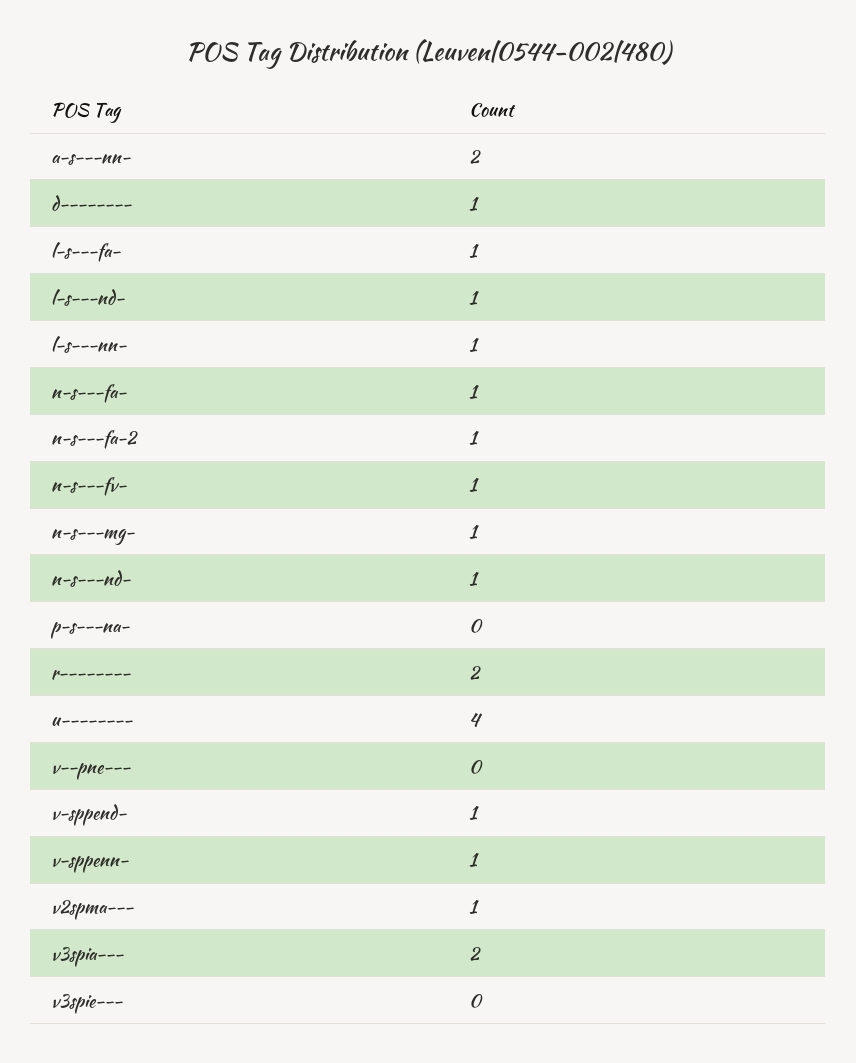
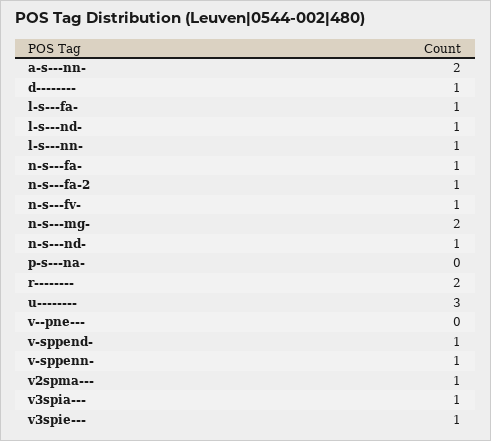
n-s---mg-: 1 -> 2
u--------: 4 -> 3
v3spia---: 2 -> 1
v3spie---: 0 -> 1

